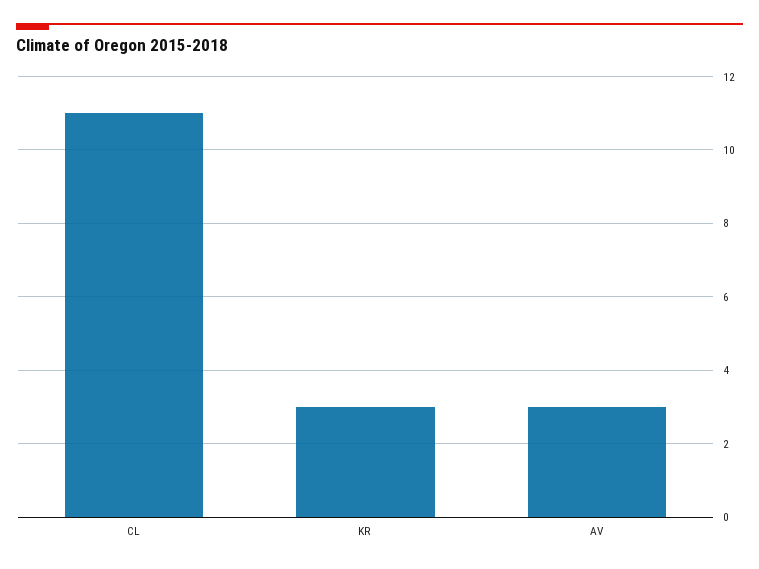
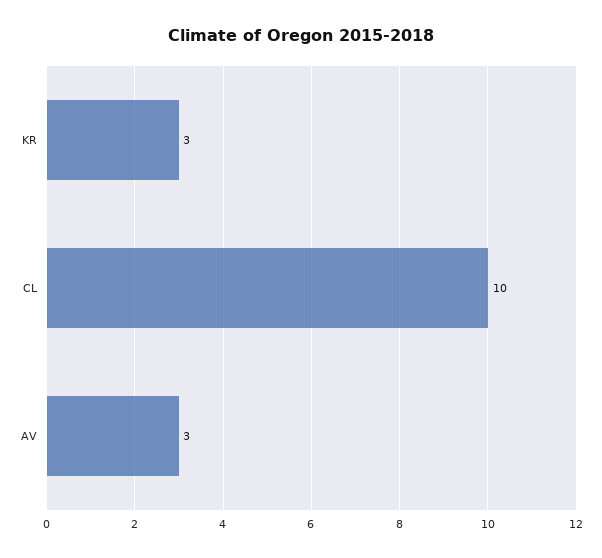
CL: 11 -> 10

